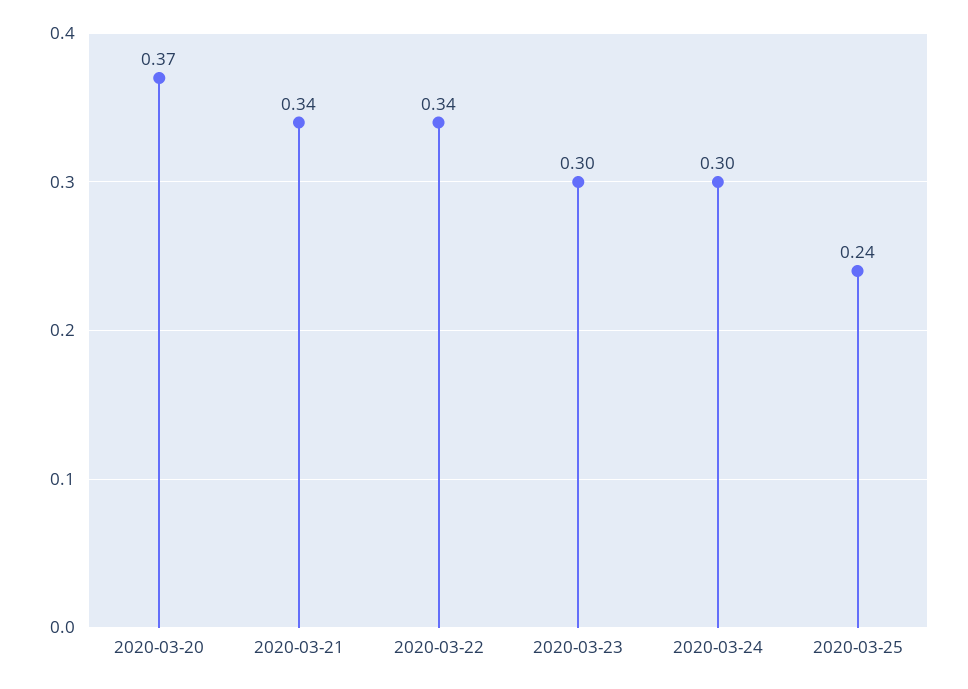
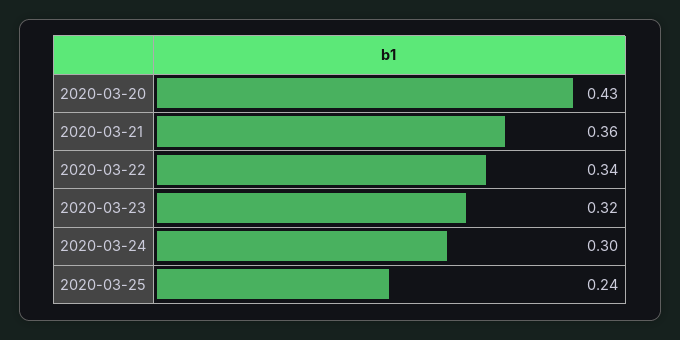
2020-03-20: 0.37 -> 0.43
2020-03-21: 0.34 -> 0.36
2020-03-23: 0.3 -> 0.32

